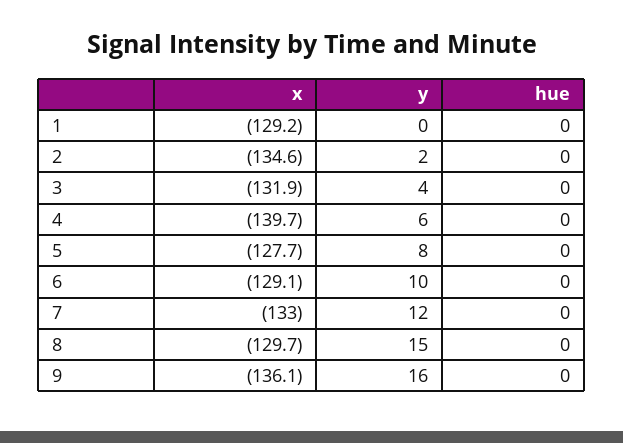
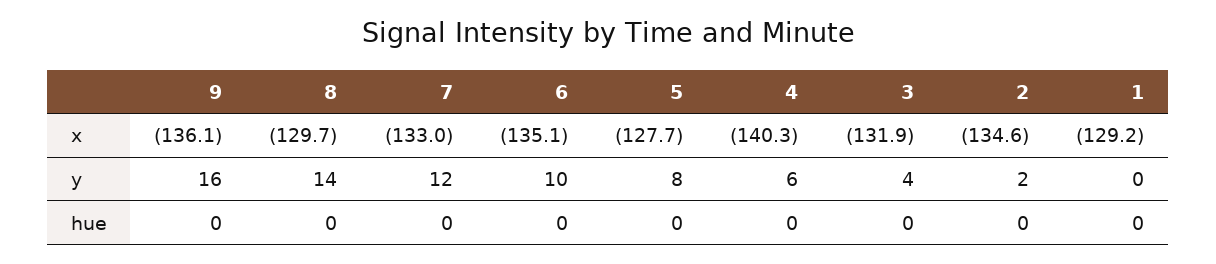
x, 4: -139.7 -> -140.3
x, 6: -129.1 -> -135.1
y, 8: 15 -> 14

